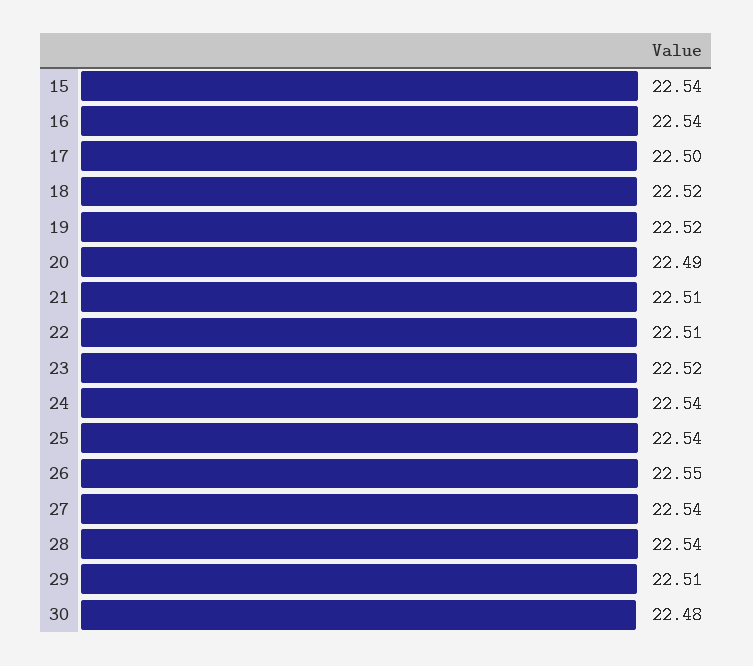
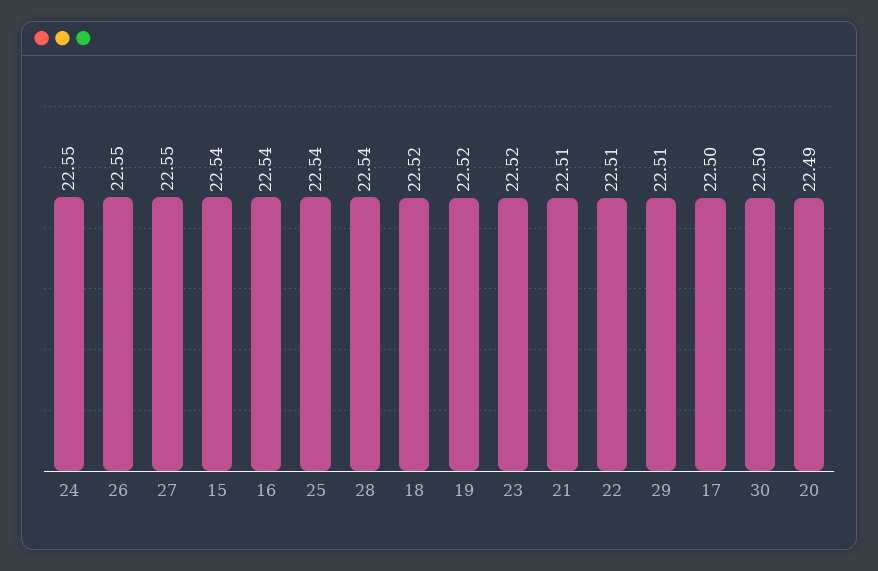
24: 22.54 -> 22.55
27: 22.54 -> 22.55
30: 22.48 -> 22.5

